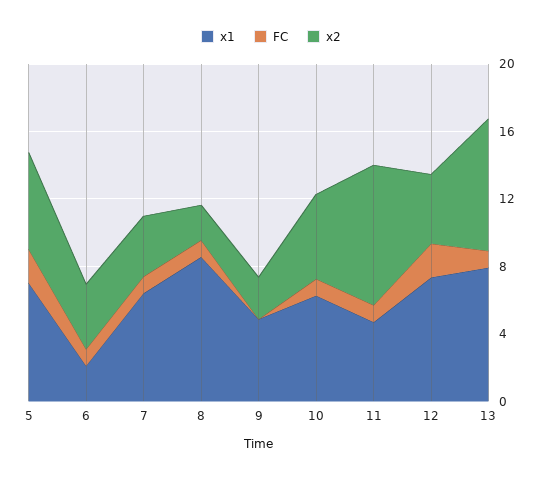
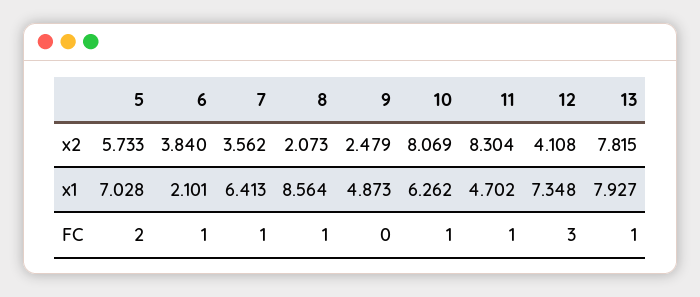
x2, 10: 5 -> 8.069
FC, 12: 2 -> 3

